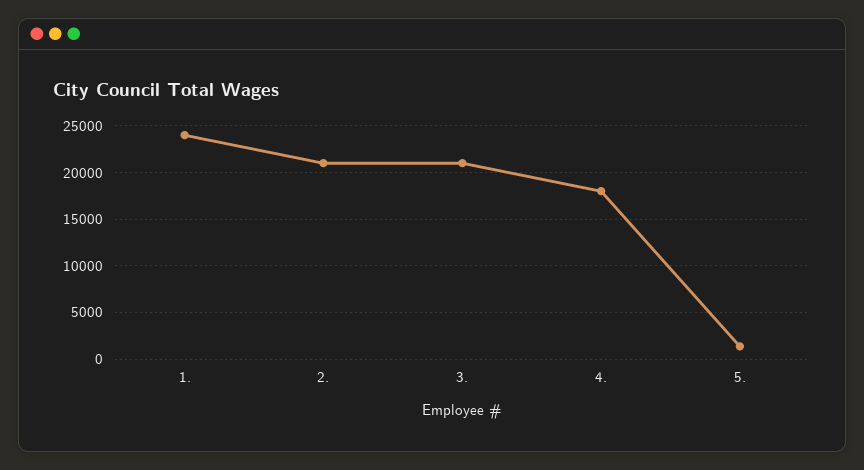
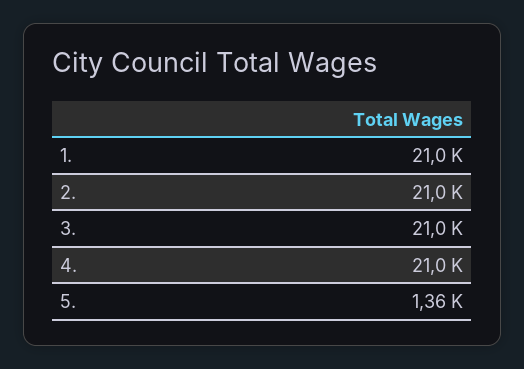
1.: 24000 -> 21000
4.: 18000 -> 21000

